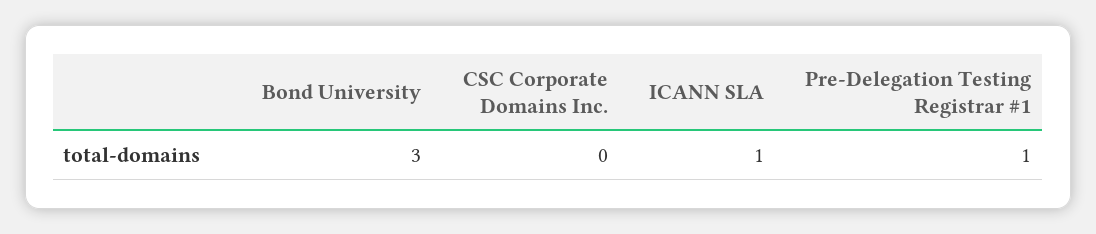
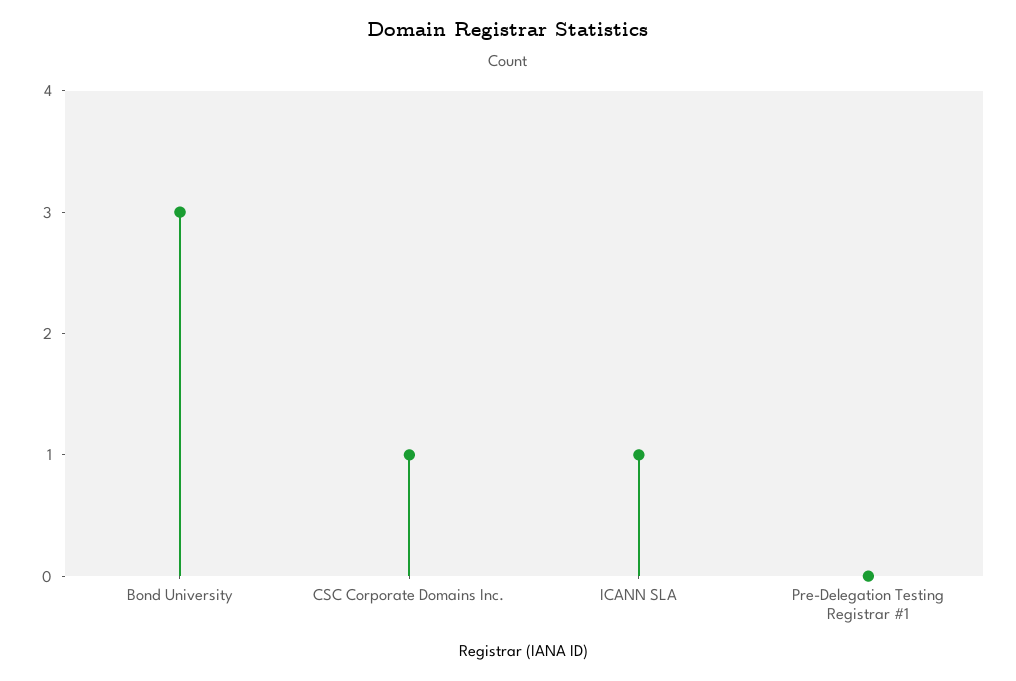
CSC Corporate Domains Inc.: 0 -> 1
Pre-Delegation Testing Registrar #1: 1 -> 0

